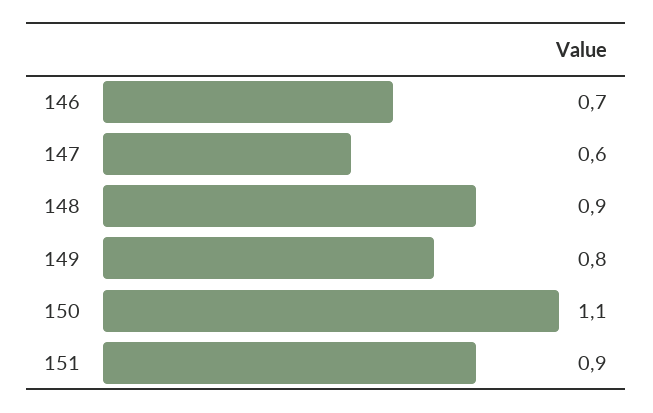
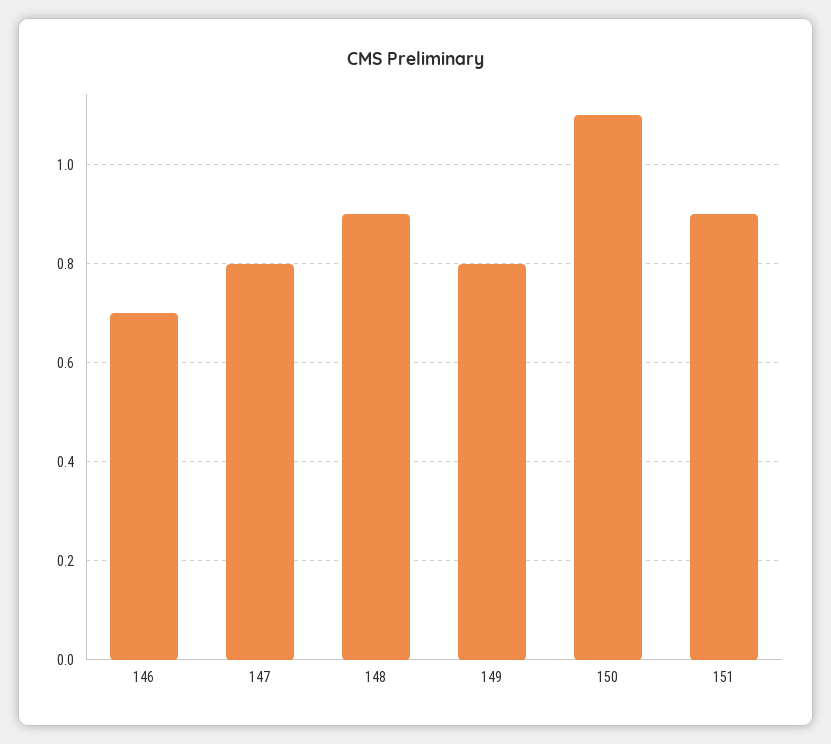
147: 0.6 -> 0.8

